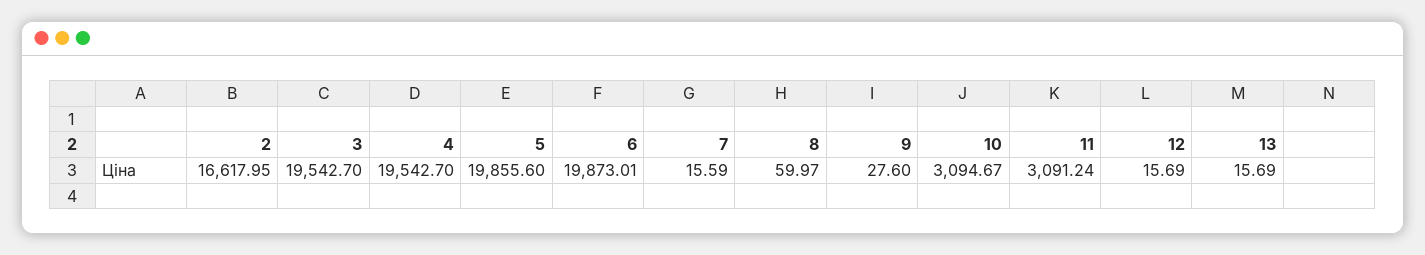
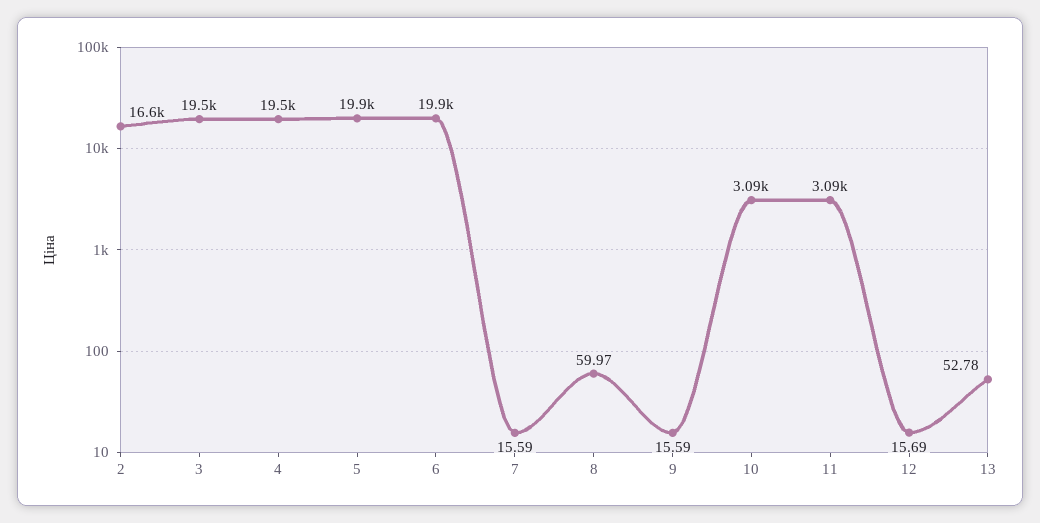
9: 27.6 -> 15.59
13: 15.69 -> 52.78

